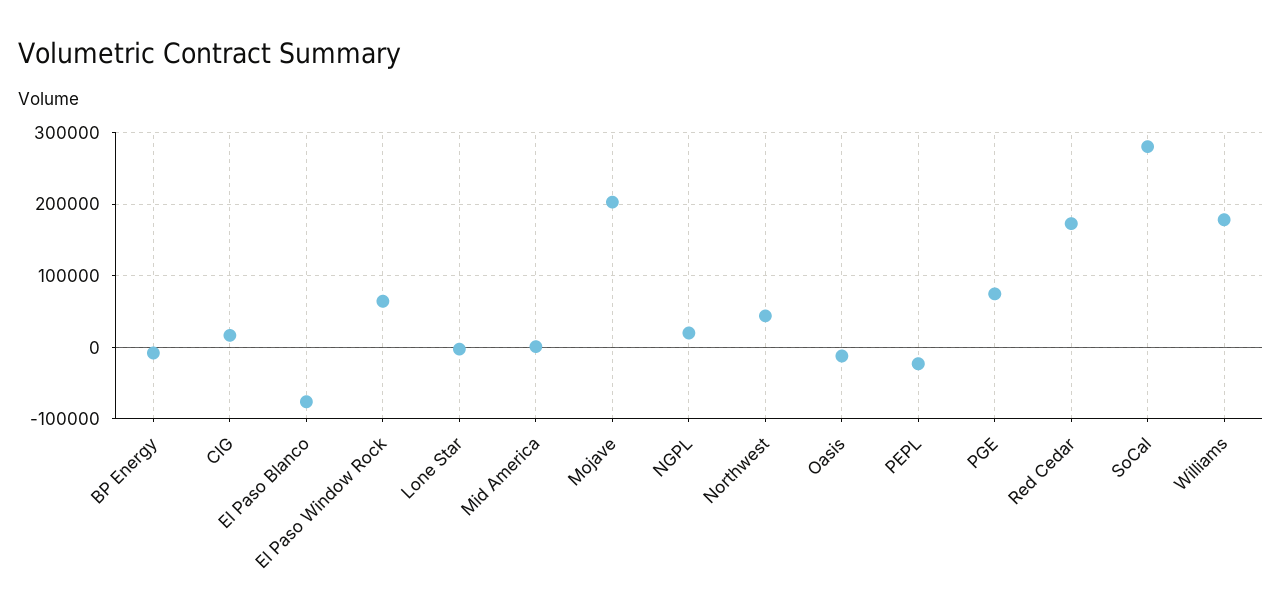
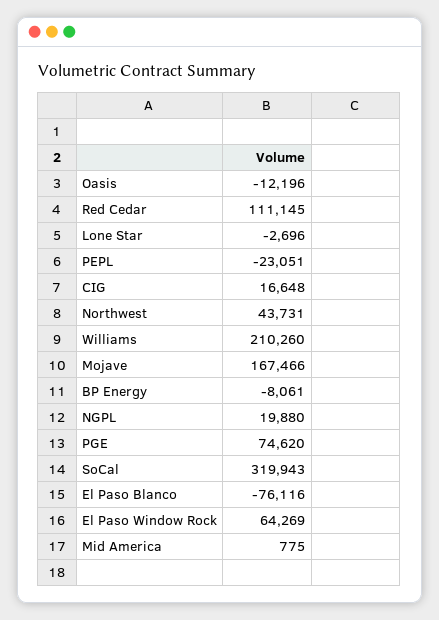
Mojave: 200000 -> 167466
Red Cedar: 170000 -> 111145
SoCal: 280000 -> 319943
Williams: 180000 -> 210260

